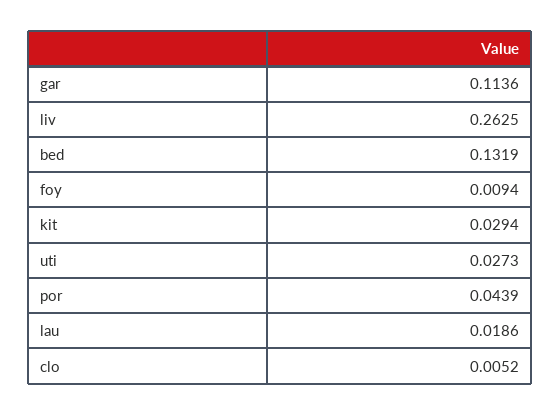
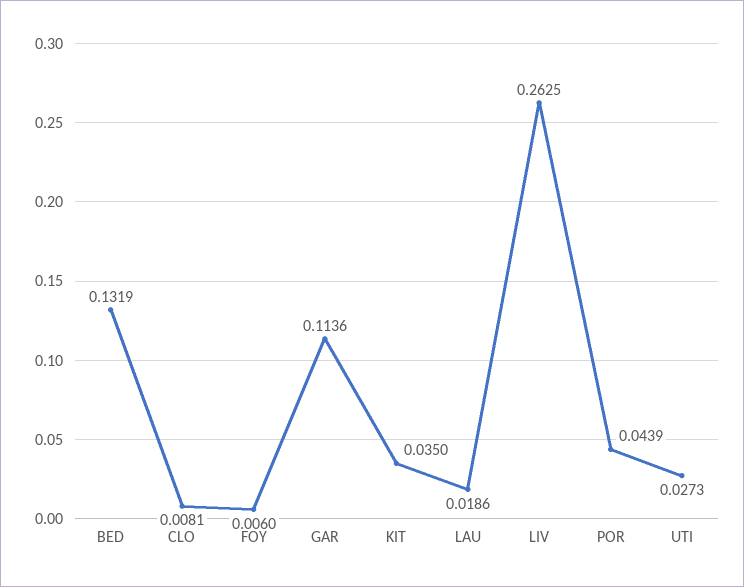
foy: 0.0094 -> 0.006
kit: 0.0294 -> 0.035
clo: 0.0052 -> 0.0081

